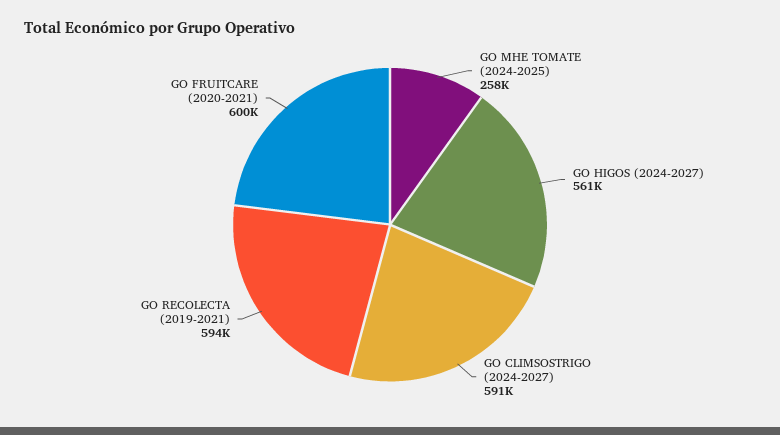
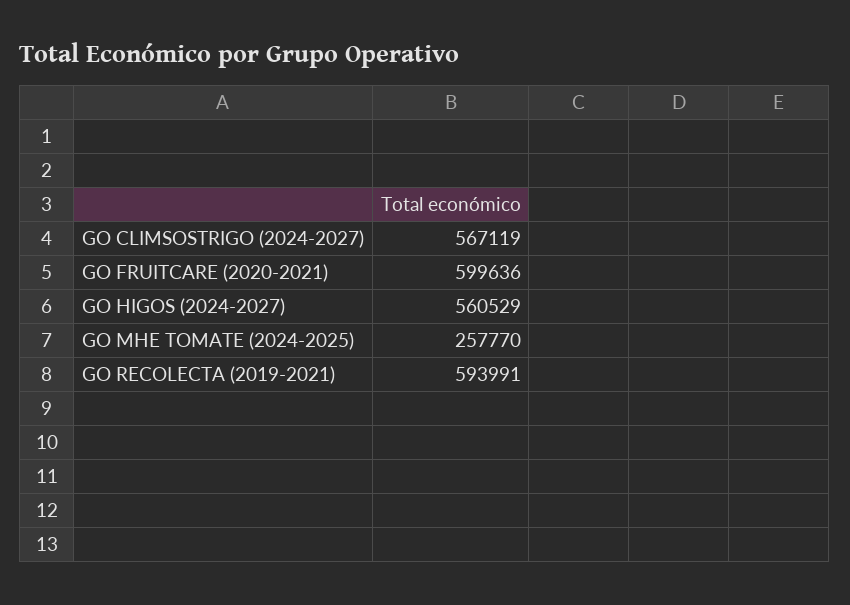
GO CLIMSOSTRIGO (2024-2027): 591000 -> 567119

